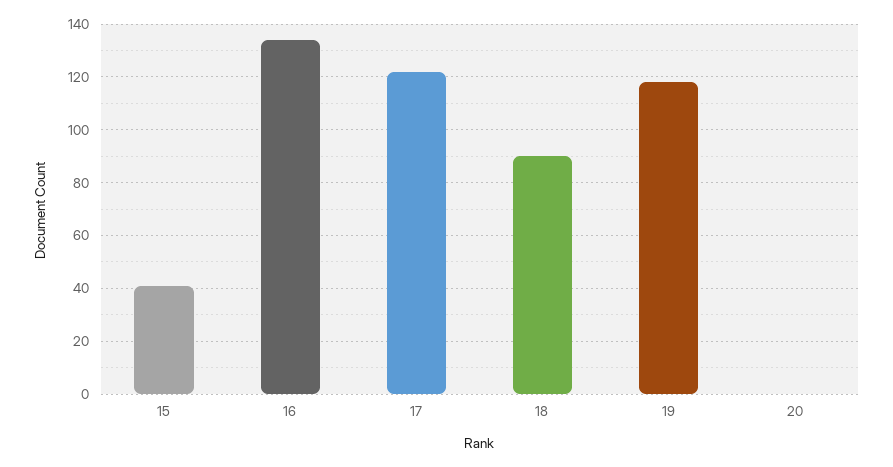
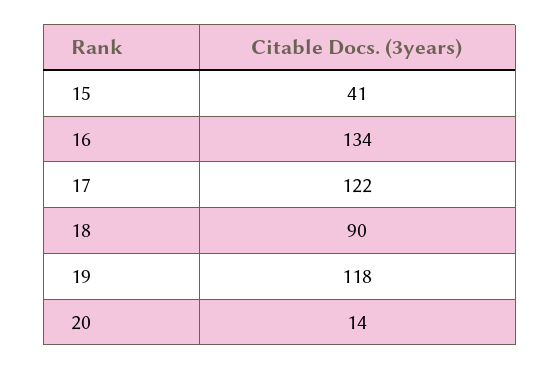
20: 0 -> 14

